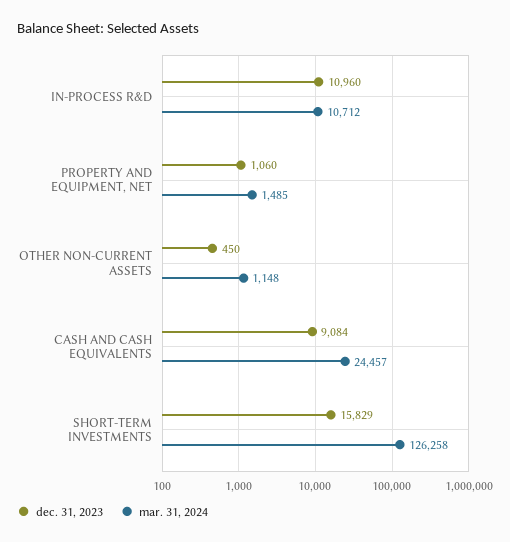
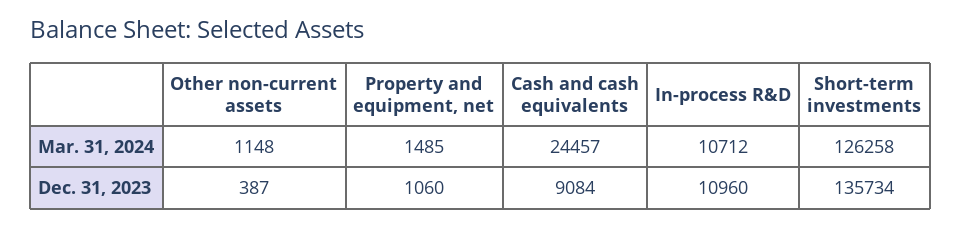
dec. 31, 2023, OTHER NON-CURRENT ASSETS: 450 -> 387
dec. 31, 2023, SHORT-TERM INVESTMENTS: 15829 -> 135734

